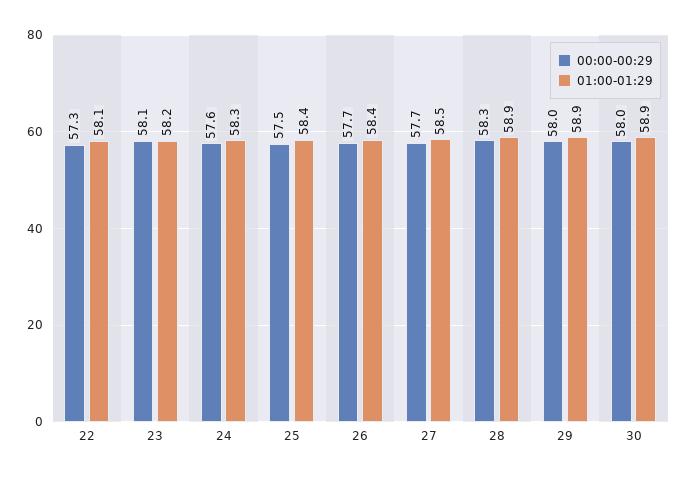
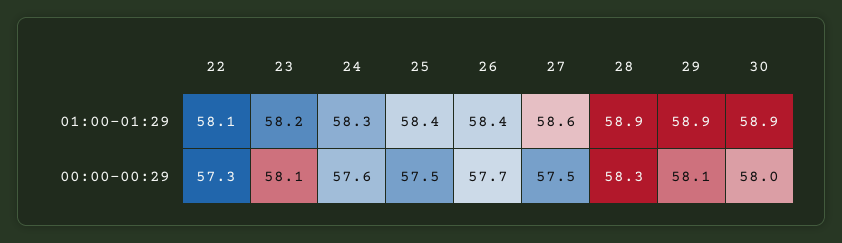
00:00-00:29, 27: 57.7 -> 57.5
01:00-01:29, 27: 58.5 -> 58.6
00:00-00:29, 29: 58 -> 58.1

